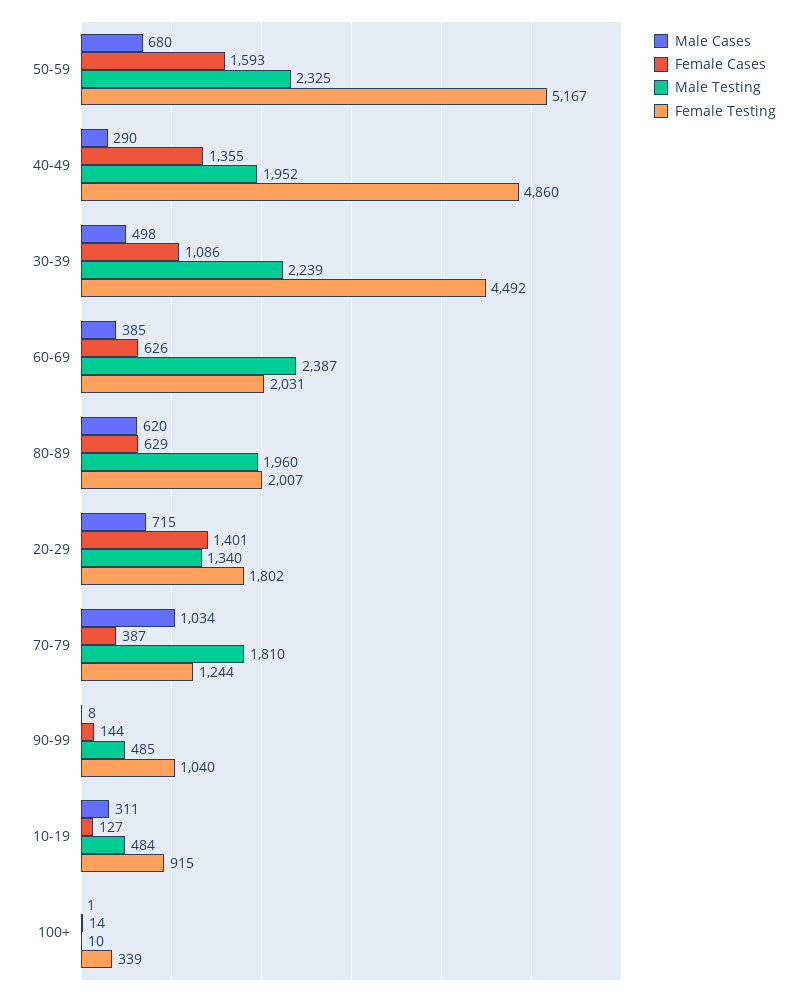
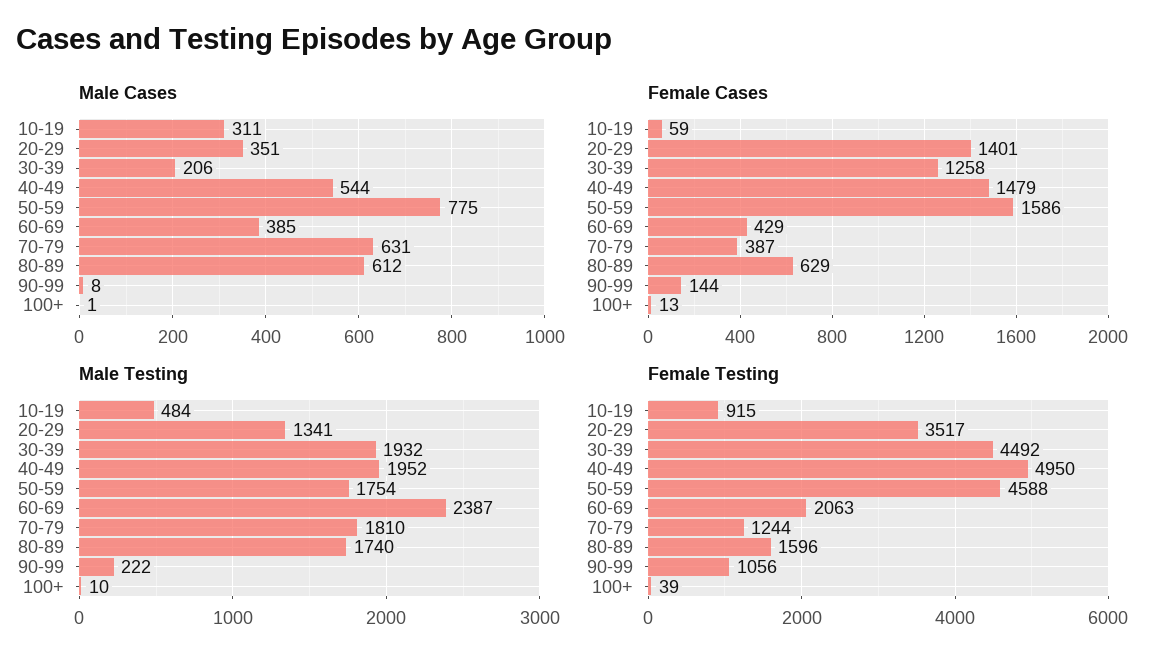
Male Cases, 50-59: 680 -> 775
Female Cases, 50-59: 1593 -> 1586
Male Testing, 50-59: 2325 -> 1754
Female Testing, 50-59: 5167 -> 4588
Male Cases, 40-49: 290 -> 544
Female Cases, 40-49: 1355 -> 1479
Female Testing, 40-49: 4860 -> 4950
Male Cases, 30-39: 498 -> 206
Female Cases, 30-39: 1086 -> 1258
Male Testing, 30-39: 2239 -> 1932
Female Cases, 60-69: 626 -> 429
Female Testing, 60-69: 2031 -> 2063
Male Cases, 80-89: 620 -> 612
Male Testing, 80-89: 1960 -> 1740
Female Testing, 80-89: 2007 -> 1596
Male Cases, 20-29: 715 -> 351
Male Testing, 20-29: 1340 -> 1341
Female Testing, 20-29: 1802 -> 3517
Male Cases, 70-79: 1034 -> 631
Male Testing, 90-99: 485 -> 222
Female Testing, 90-99: 1040 -> 1056
Female Cases, 10-19: 127 -> 59
Female Cases, 100+: 14 -> 13
Female Testing, 100+: 339 -> 39

